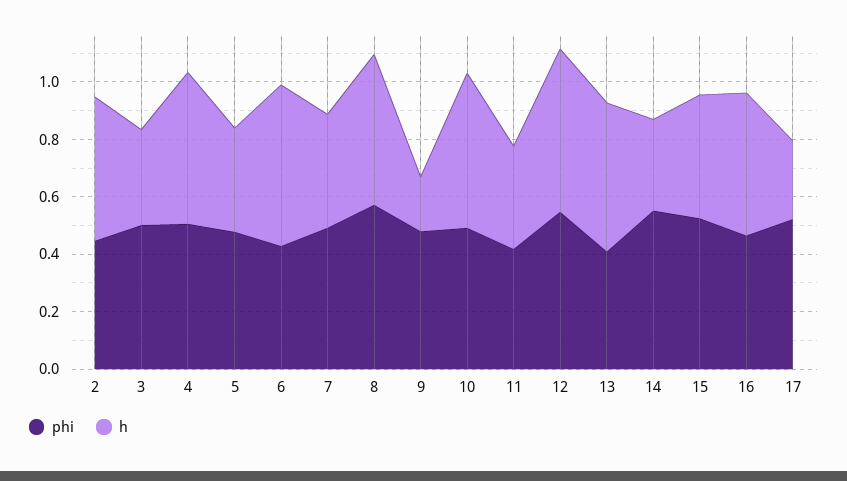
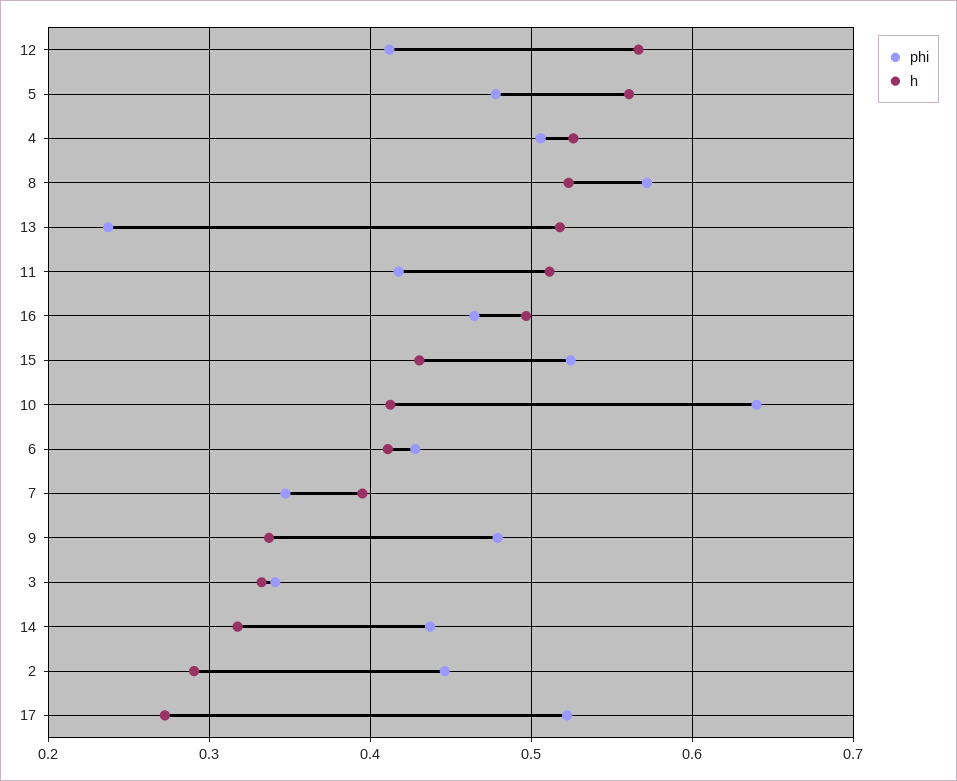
h, 2: 0.5 -> 0.29
phi, 3: 0.5 -> 0.34
h, 5: 0.35 -> 0.56
h, 6: 0.55 -> 0.41
phi, 7: 0.5 -> 0.35
h, 9: 0.2 -> 0.34
phi, 10: 0.5 -> 0.64
h, 10: 0.55 -> 0.41
h, 11: 0.35 -> 0.51
phi, 12: 0.55 -> 0.41
phi, 13: 0.4 -> 0.24
phi, 14: 0.55 -> 0.44

